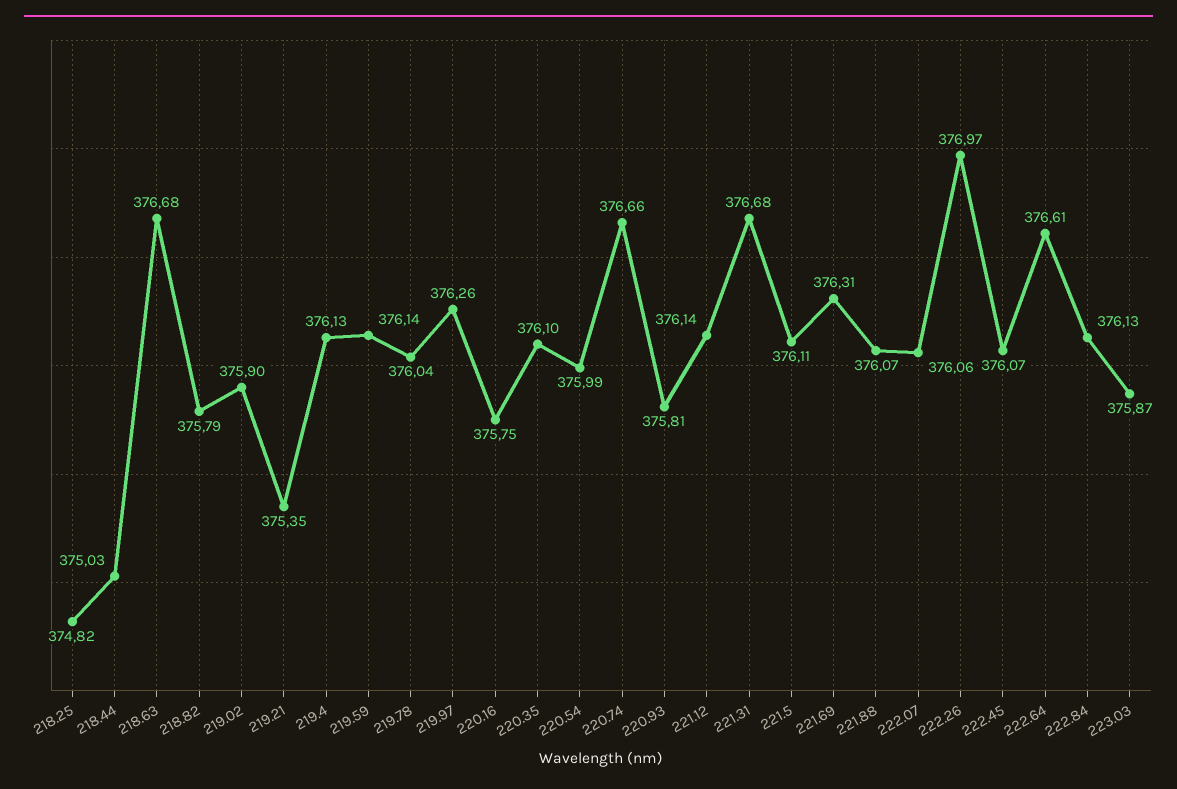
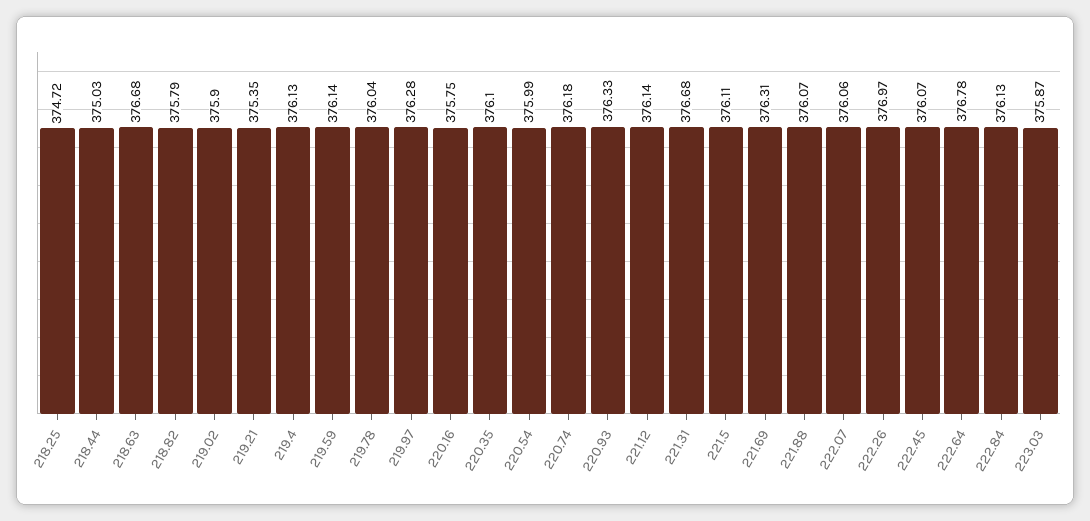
218.25: 374.82 -> 374.72
219.97: 376.26 -> 376.28
220.74: 376.66 -> 376.18
220.93: 375.81 -> 376.33
222.64: 376.61 -> 376.78

